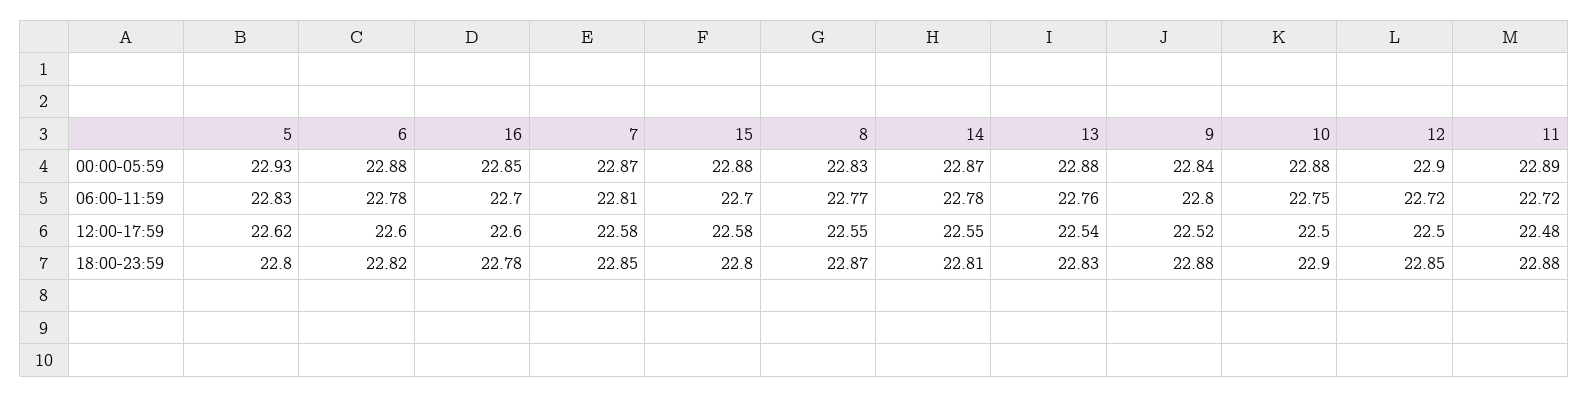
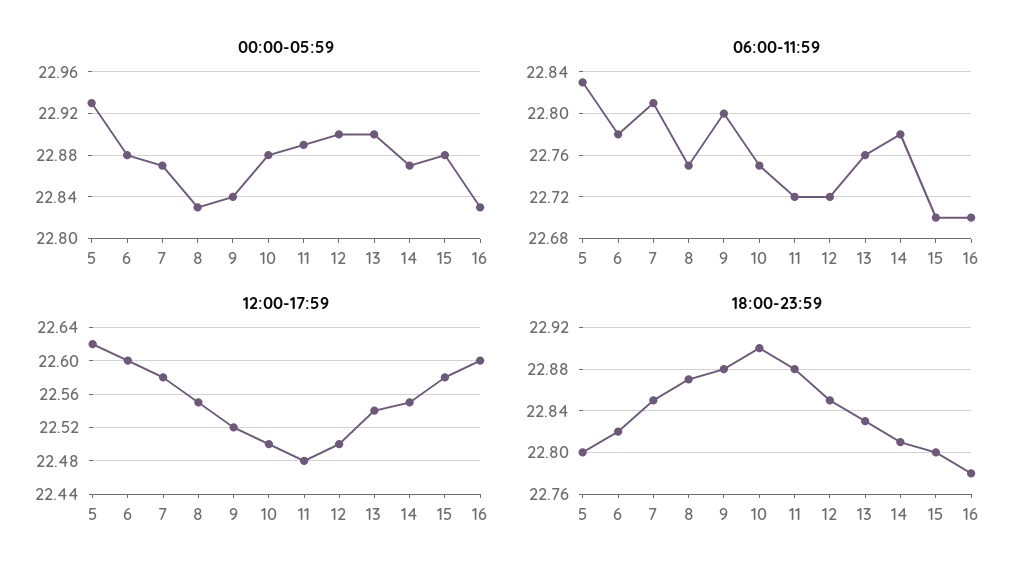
00:00-05:59, 16: 22.85 -> 22.83
00:00-05:59, 13: 22.88 -> 22.9
06:00-11:59, 8: 22.77 -> 22.75

